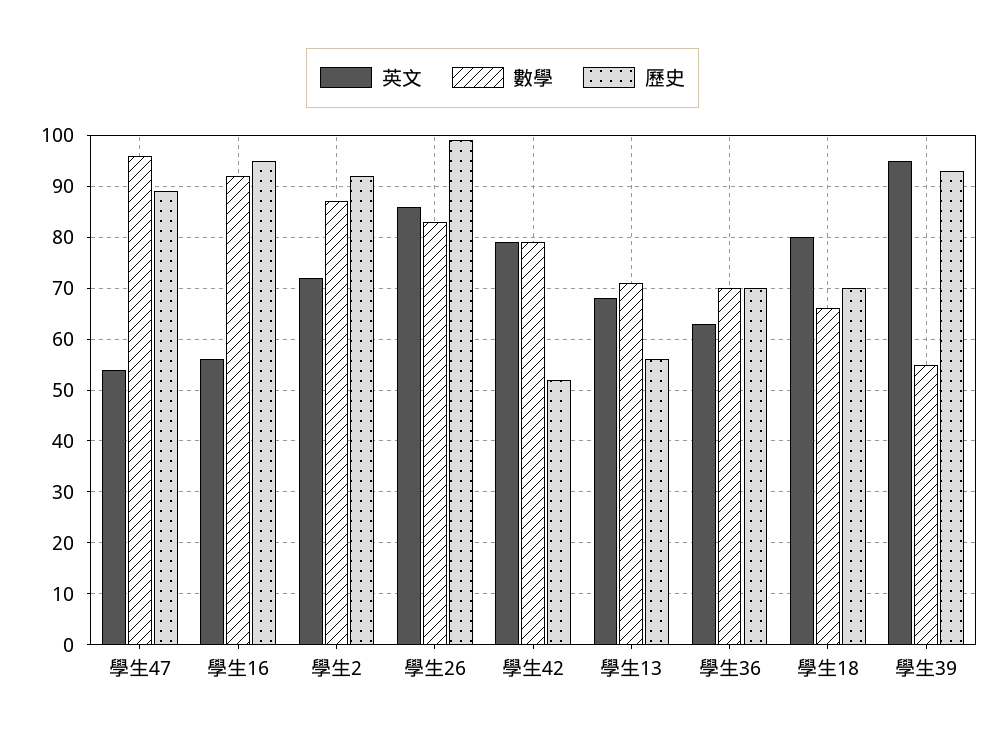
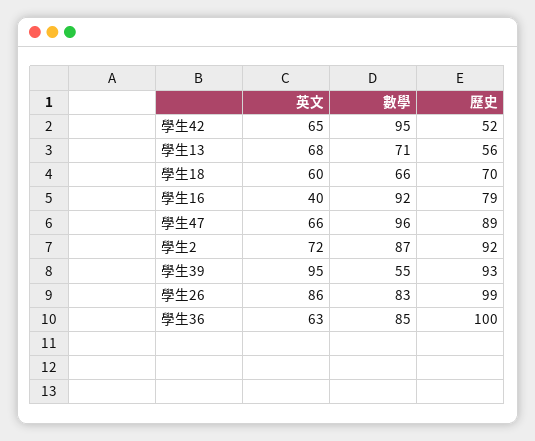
英文, 學生47: 55 -> 66
英文, 學生16: 55 -> 40
歷史, 學生16: 95 -> 79
英文, 學生42: 80 -> 65
數學, 學生42: 80 -> 95
數學, 學生36: 70 -> 85
歷史, 學生36: 70 -> 100
英文, 學生18: 80 -> 60

